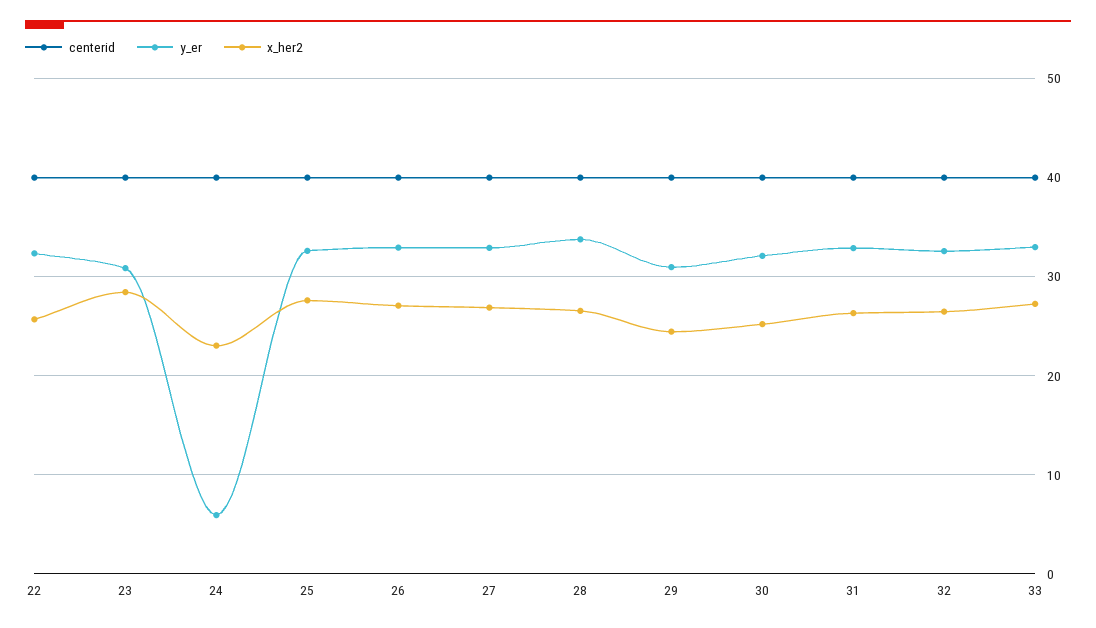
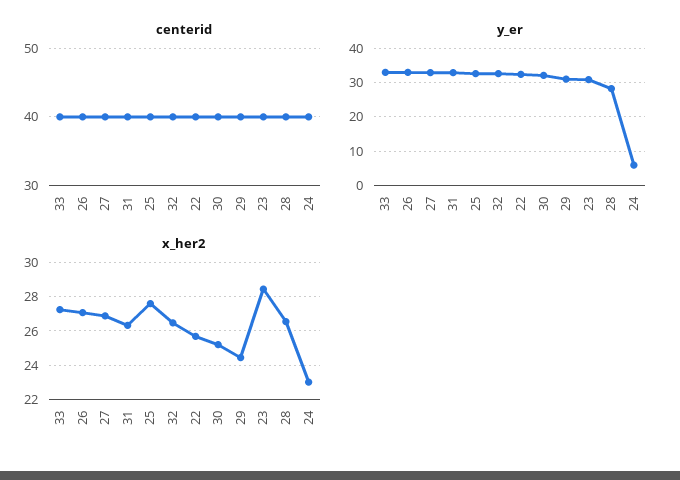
y_er, 28: 34 -> 28

